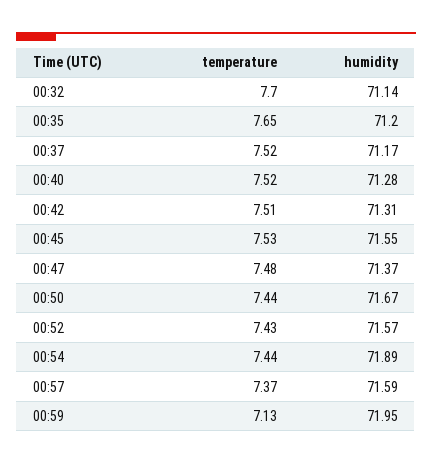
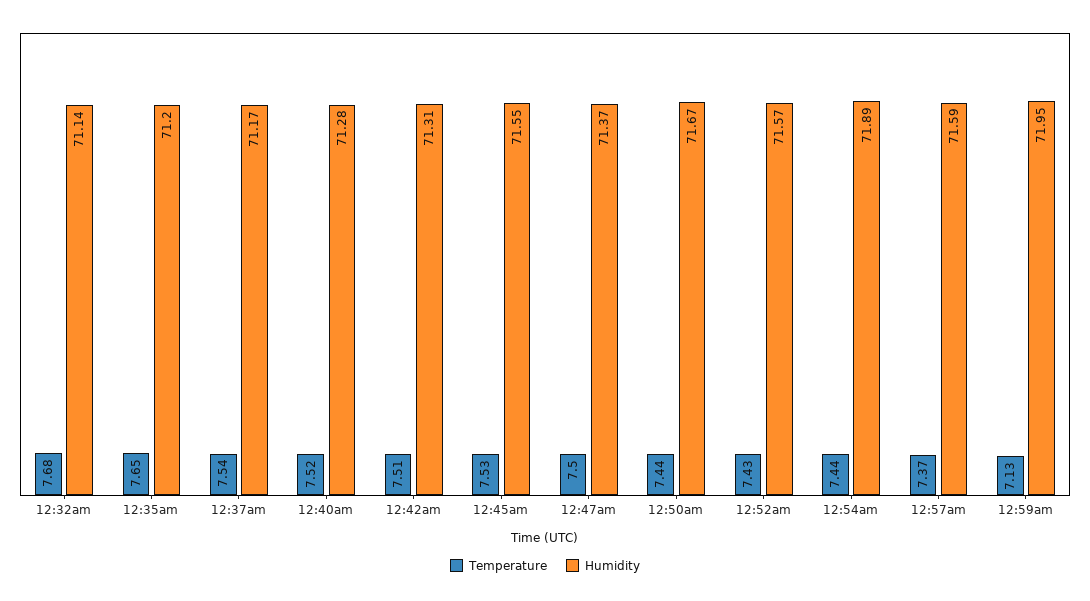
temperature, 00:32: 7.7 -> 7.68
temperature, 00:37: 7.52 -> 7.54
temperature, 00:47: 7.48 -> 7.5

